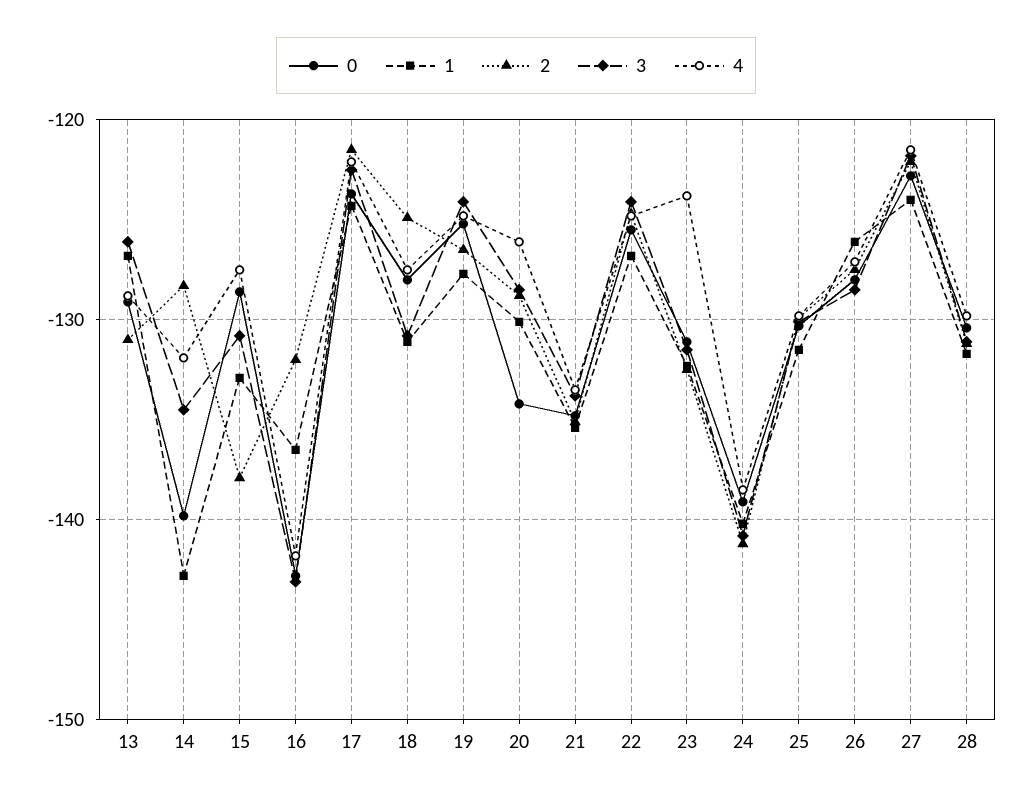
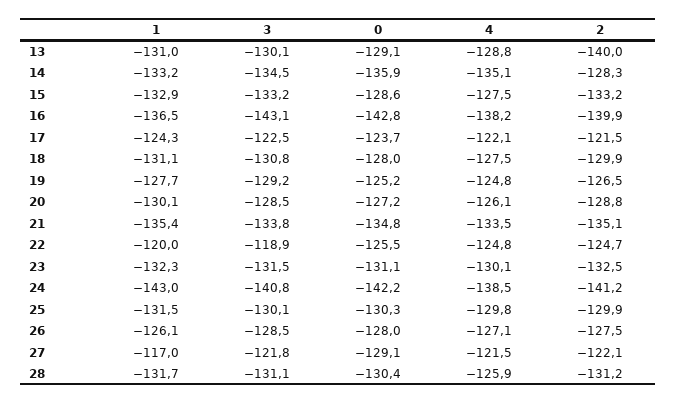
1, 13: -127 -> -131
2, 13: -131 -> -140
3, 13: -126 -> -130.1
0, 14: -140 -> -135.9
1, 14: -143 -> -133.2
4, 14: -132 -> -135.1
2, 15: -138 -> -133.2
3, 15: -131 -> -133.2
2, 16: -132 -> -139.9
4, 16: -142 -> -138.2
2, 18: -125 -> -129.9
3, 19: -124 -> -129.2
0, 20: -134 -> -127.2
1, 22: -127 -> -120
3, 22: -124 -> -118.9
4, 23: -124 -> -130.1
0, 24: -139 -> -142.2
1, 24: -140 -> -143
0, 27: -123 -> -129.1
1, 27: -124 -> -117
4, 28: -130 -> -125.9

